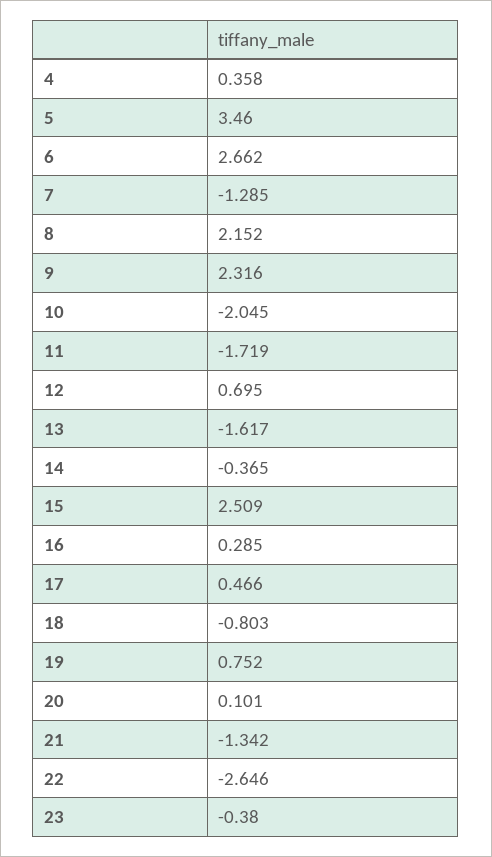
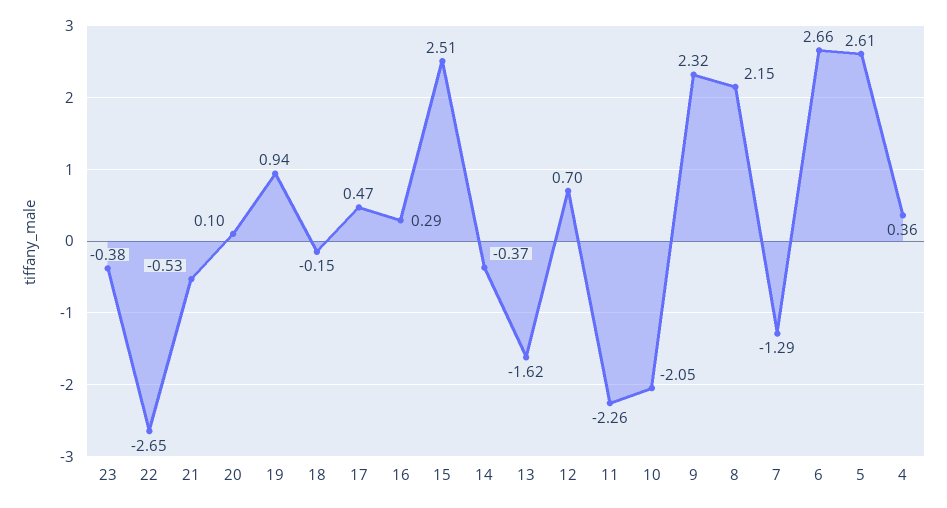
5: 3.46 -> 2.61
11: -1.719 -> -2.26
18: -0.803 -> -0.15
19: 0.752 -> 0.94
21: -1.342 -> -0.53

